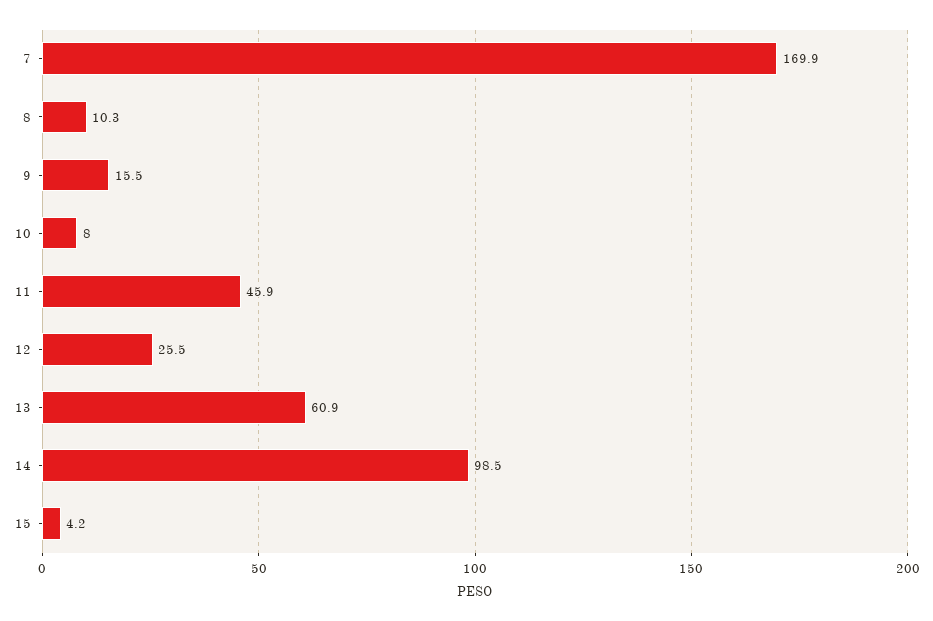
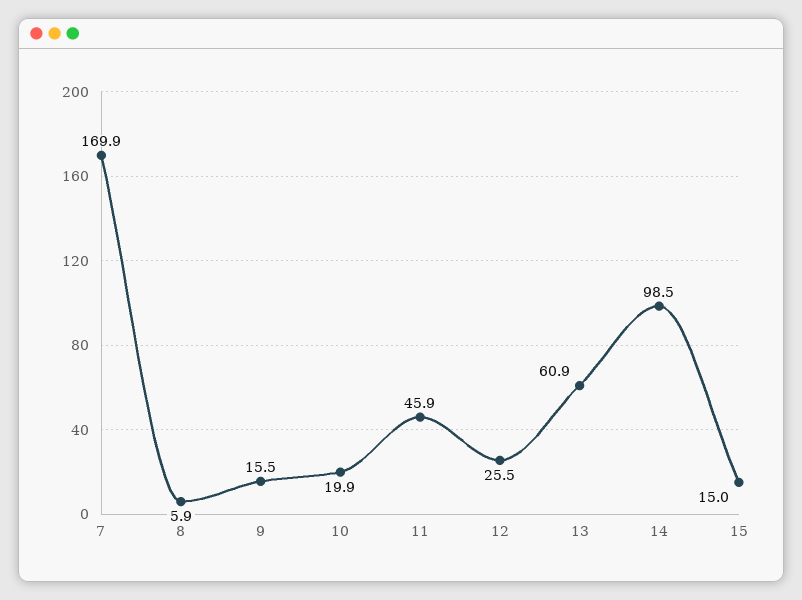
8: 10.3 -> 5.9
10: 8 -> 19.9
15: 4.2 -> 15

